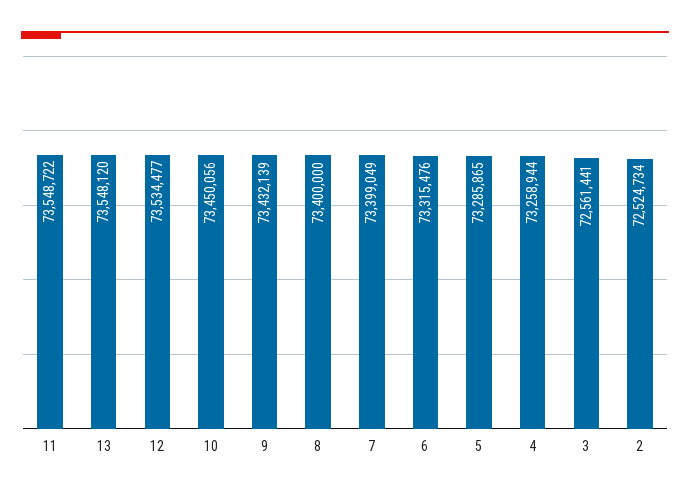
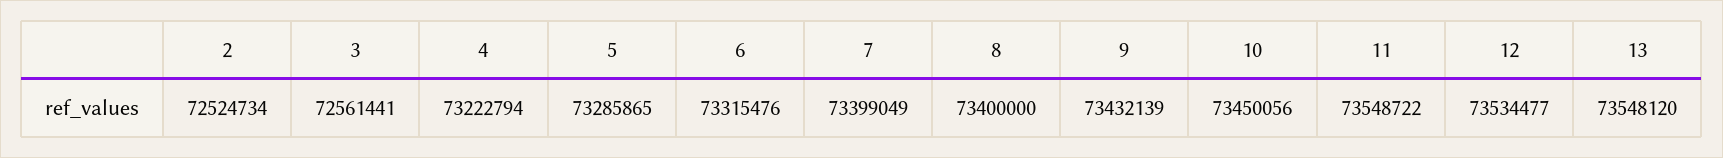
4: 73258944 -> 73222794

